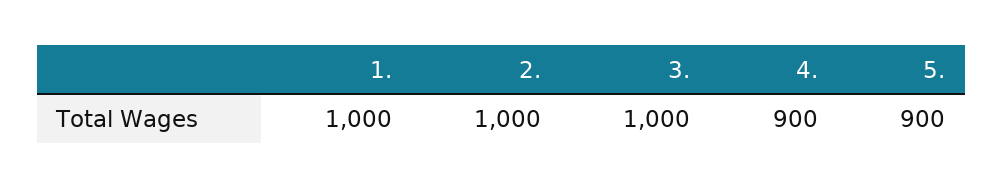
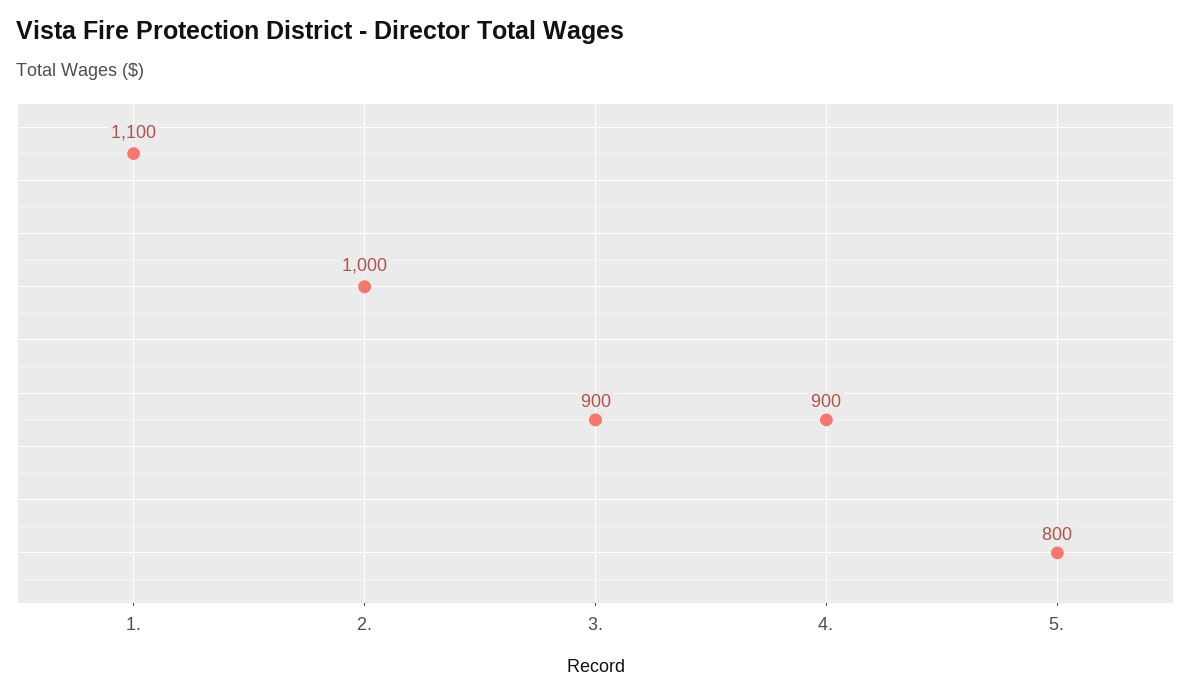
1.: 1000 -> 1100
3.: 1000 -> 900
5.: 900 -> 800

